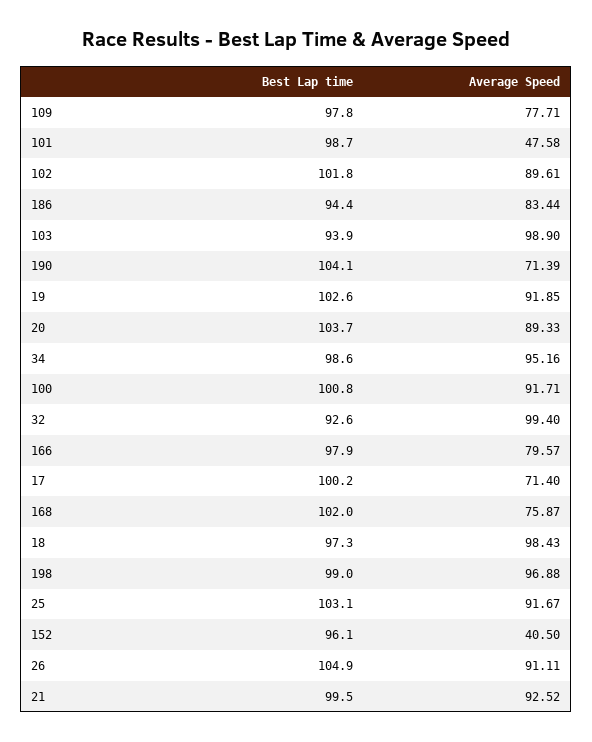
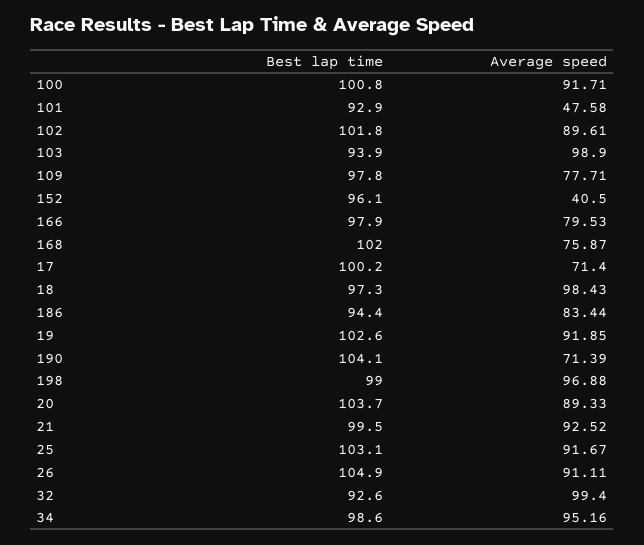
Best Lap time, 101: 98.7 -> 92.9
Average Speed, 166: 79.57 -> 79.53

